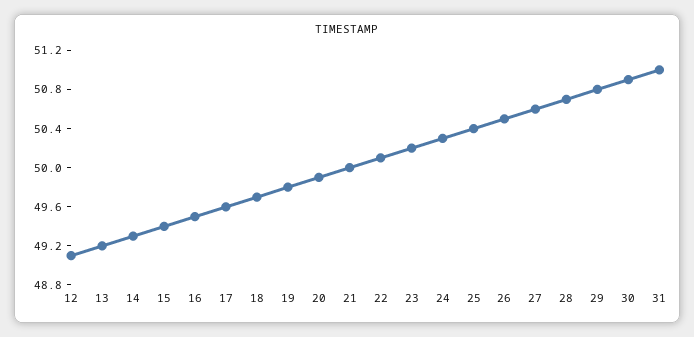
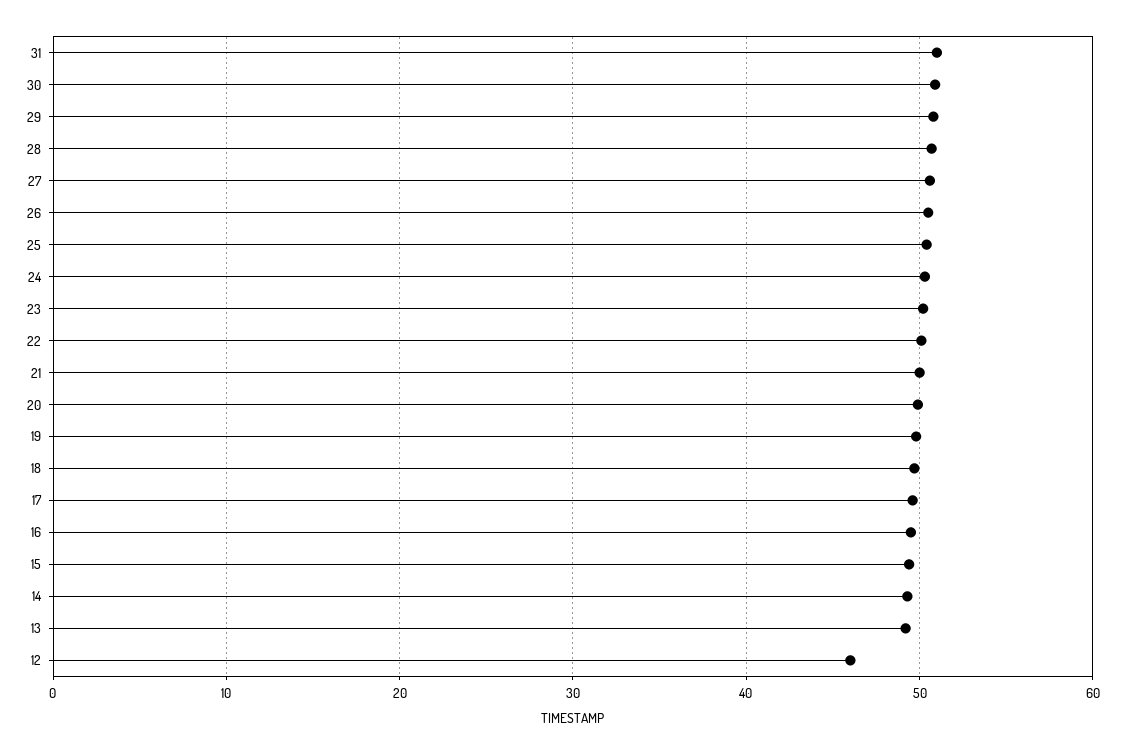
12: 49.1 -> 46

